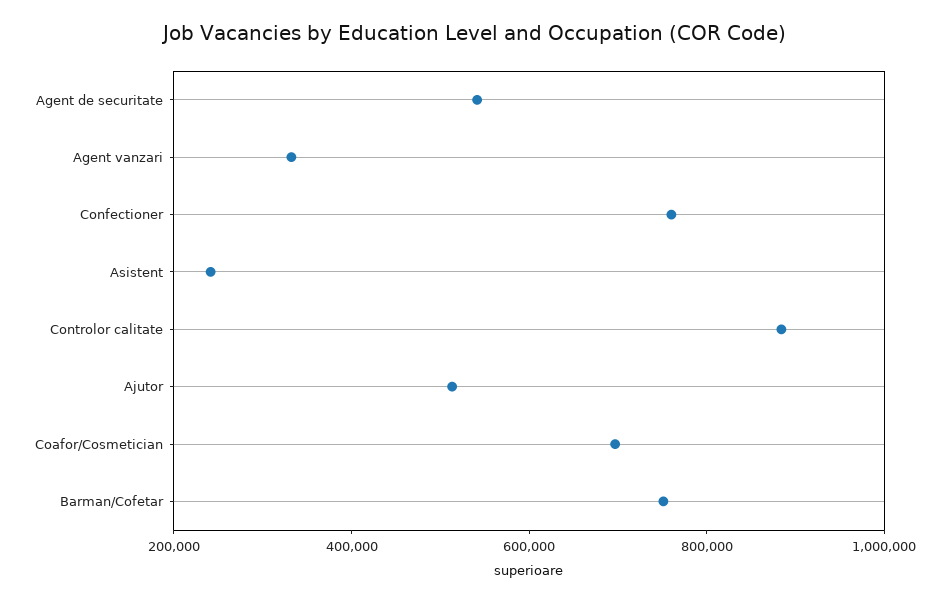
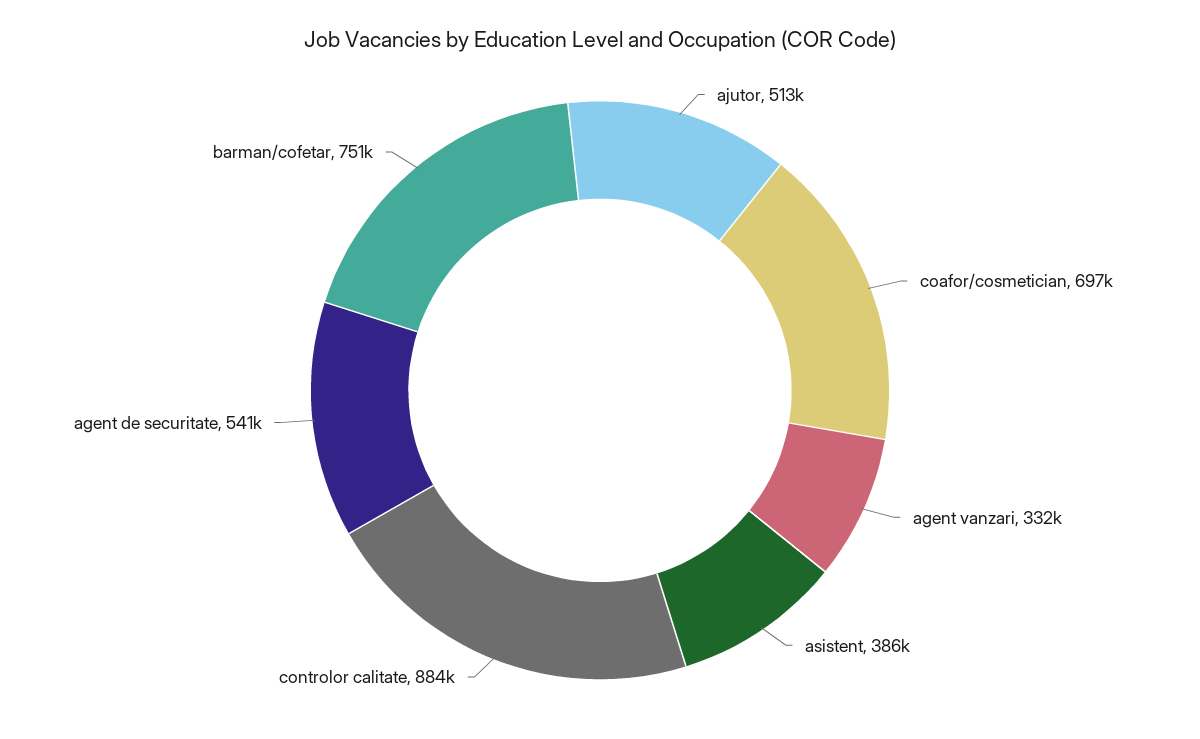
Confectioner: 750000 -> none
Asistent: 250000 -> 386000

